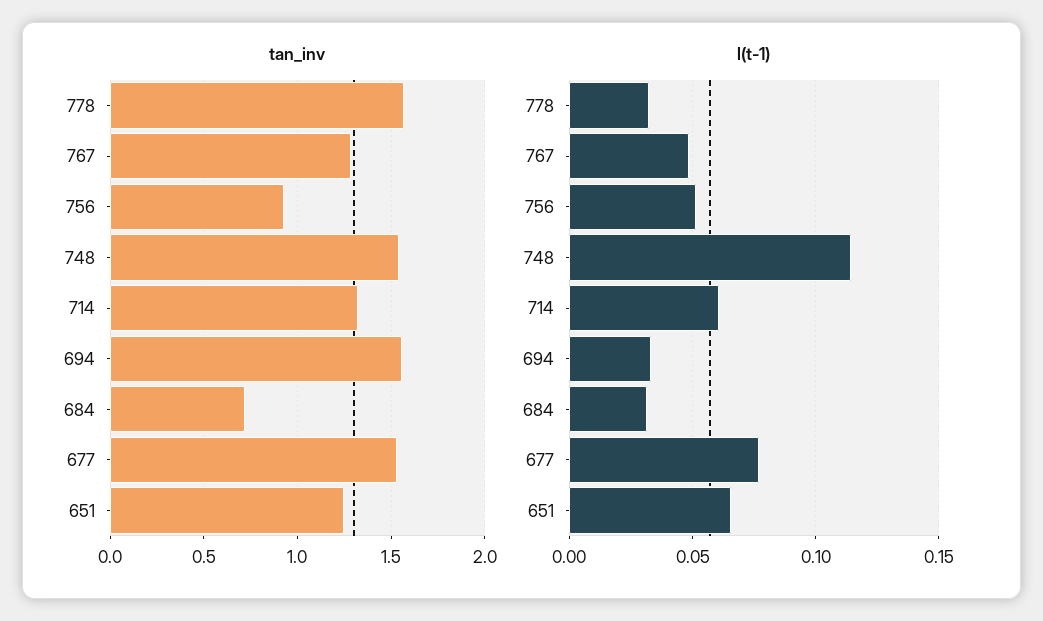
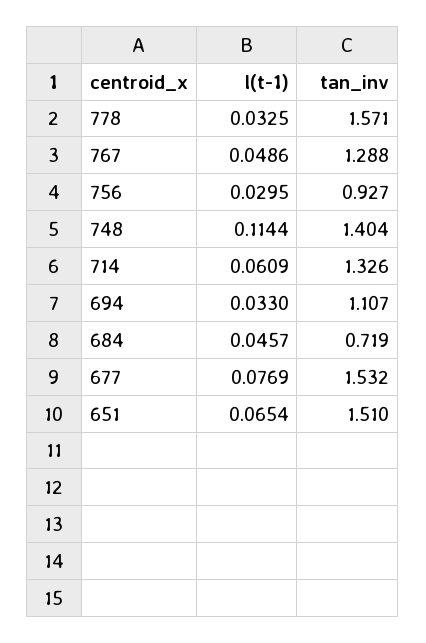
tan_inv, 748: 1.55 -> 1.404
tan_inv, 694: 1.55 -> 1.107
tan_inv, 651: 1.25 -> 1.51
l(t-1), 756: 0.05 -> 0.0295
l(t-1), 684: 0.03 -> 0.0457

